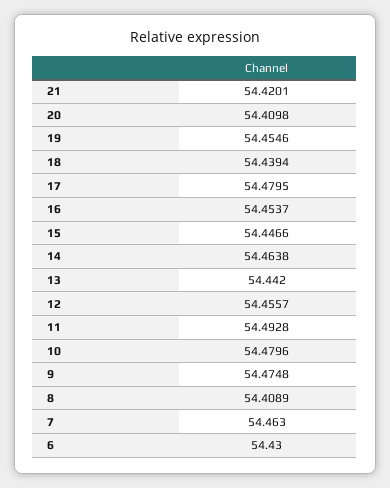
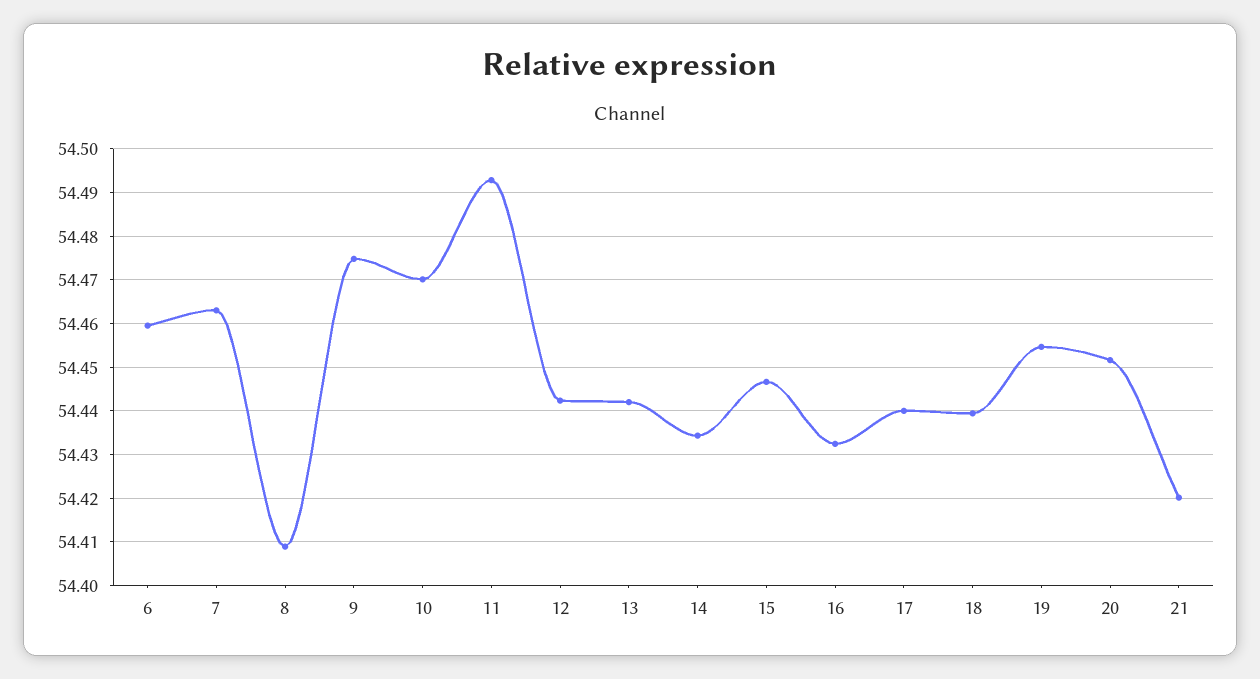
20: 54.4098 -> 54.452
17: 54.4795 -> 54.44
16: 54.4537 -> 54.432
14: 54.4638 -> 54.434
12: 54.4557 -> 54.442
10: 54.4796 -> 54.47
6: 54.43 -> 54.46

